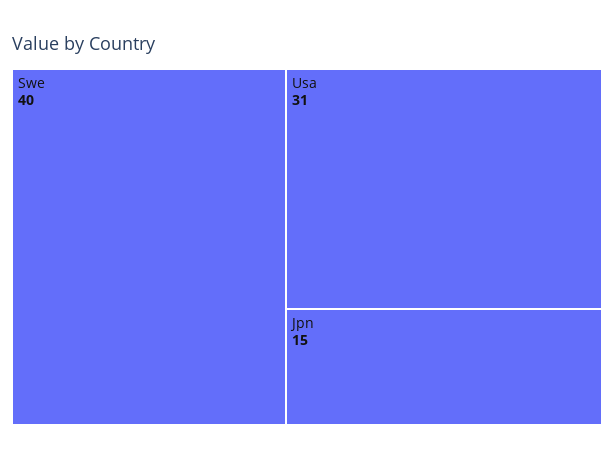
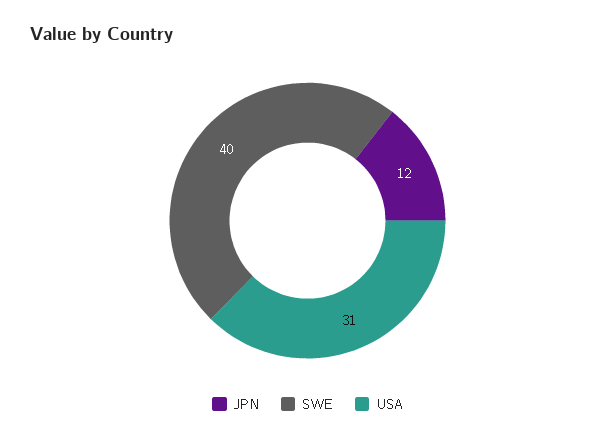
Jpn: 15 -> 12

